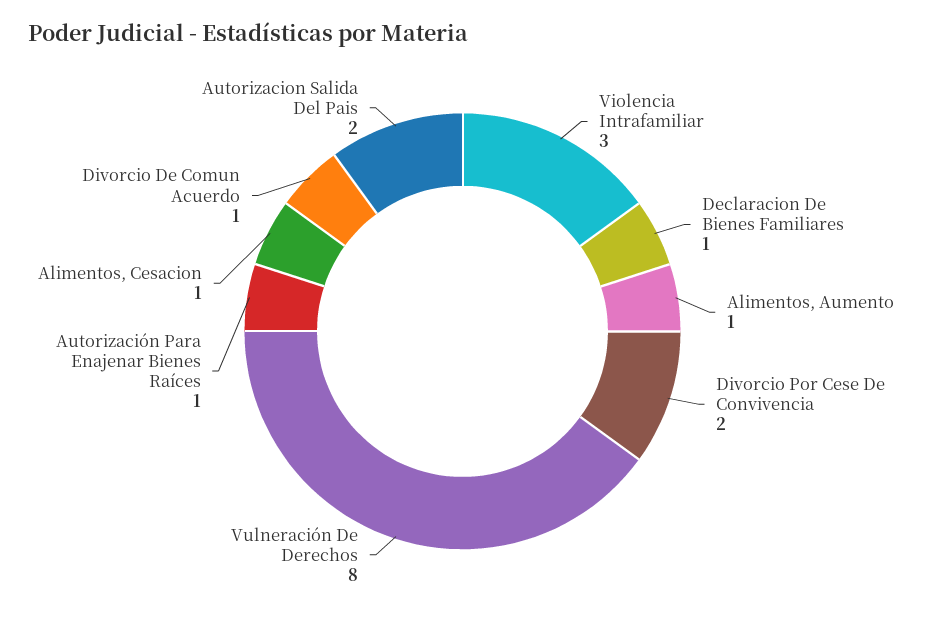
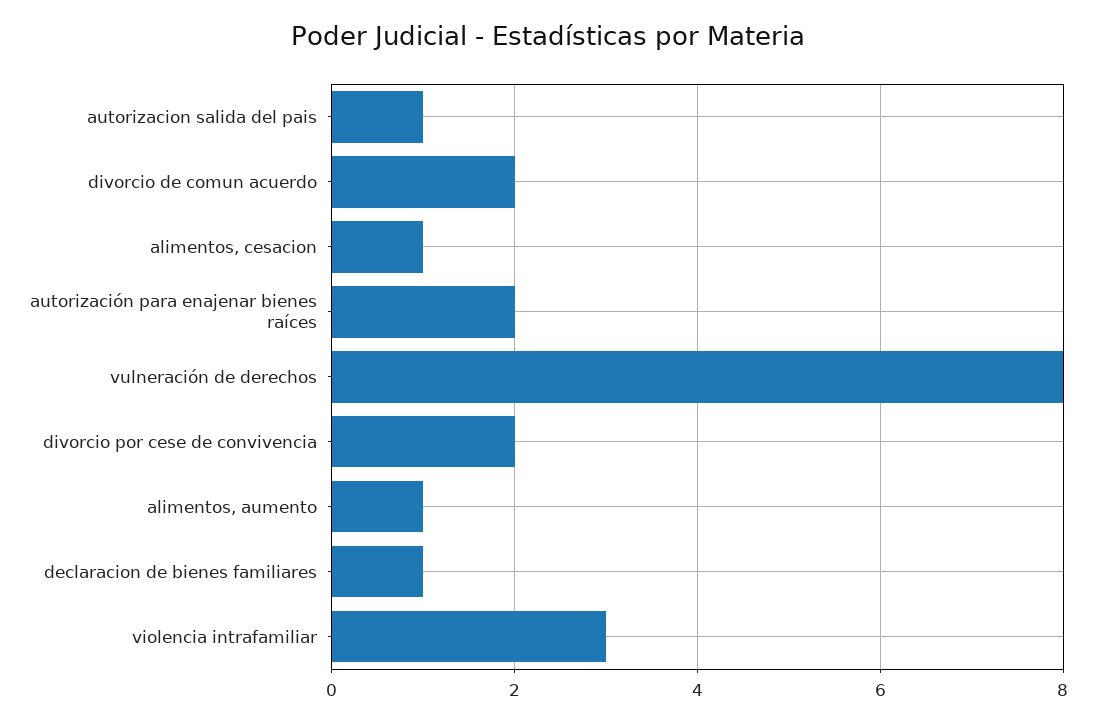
Autorización Para Enajenar Bienes Raíces: 1 -> 2
Divorcio De Comun Acuerdo: 1 -> 2
Autorizacion Salida Del Pais: 2 -> 1

